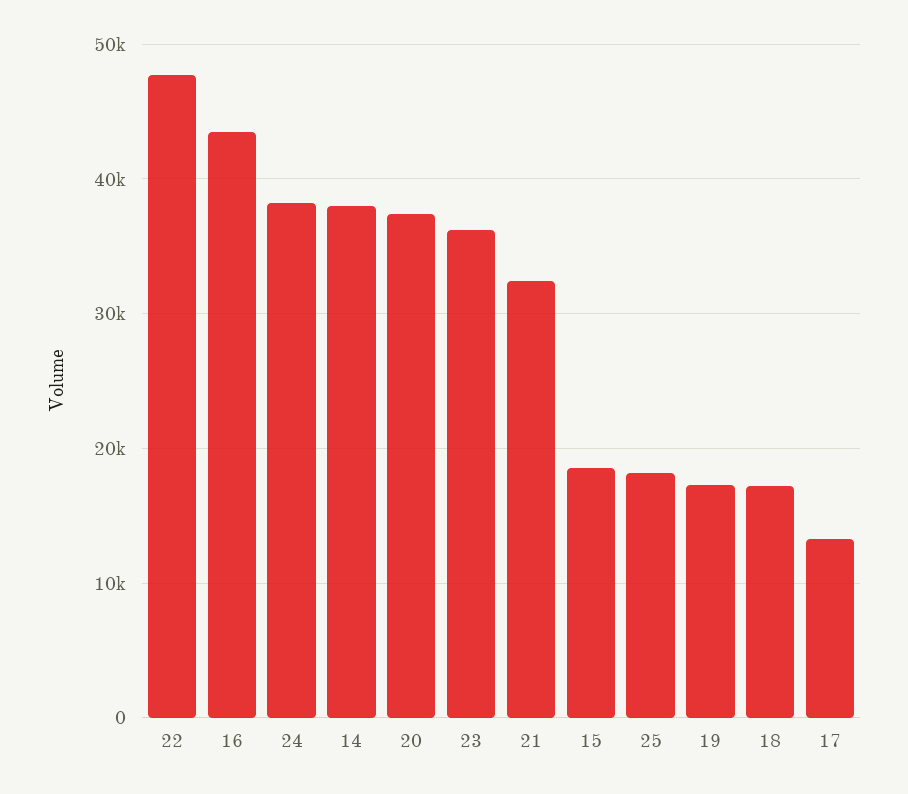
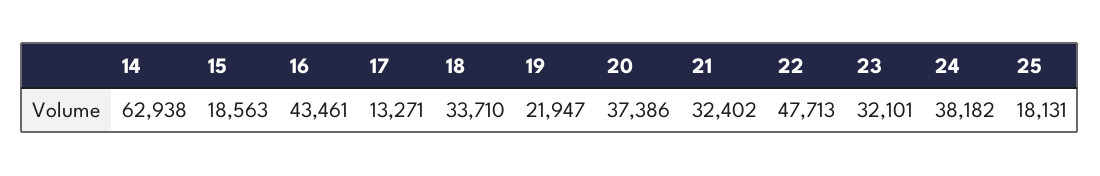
14: 38000 -> 62938
23: 36000 -> 32101
19: 17000 -> 21947
18: 17000 -> 33710

